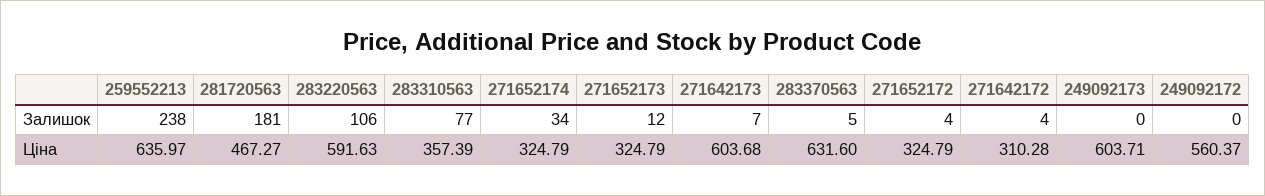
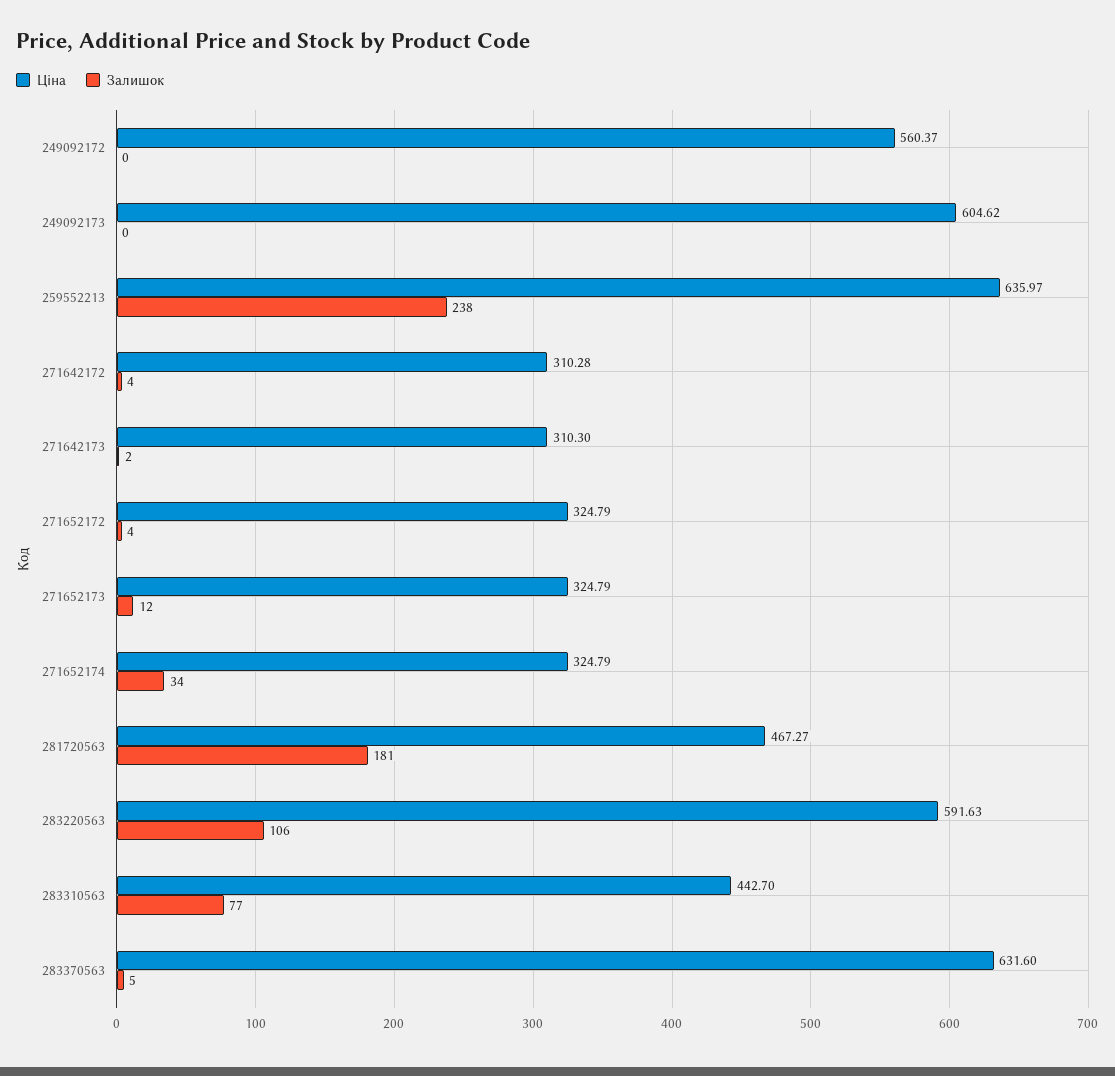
Залишок, 271642173: 7 -> 2
Ціна, 283310563: 357.39 -> 442.7
Ціна, 271642173: 603.68 -> 310.3
Ціна, 249092173: 603.71 -> 604.62

